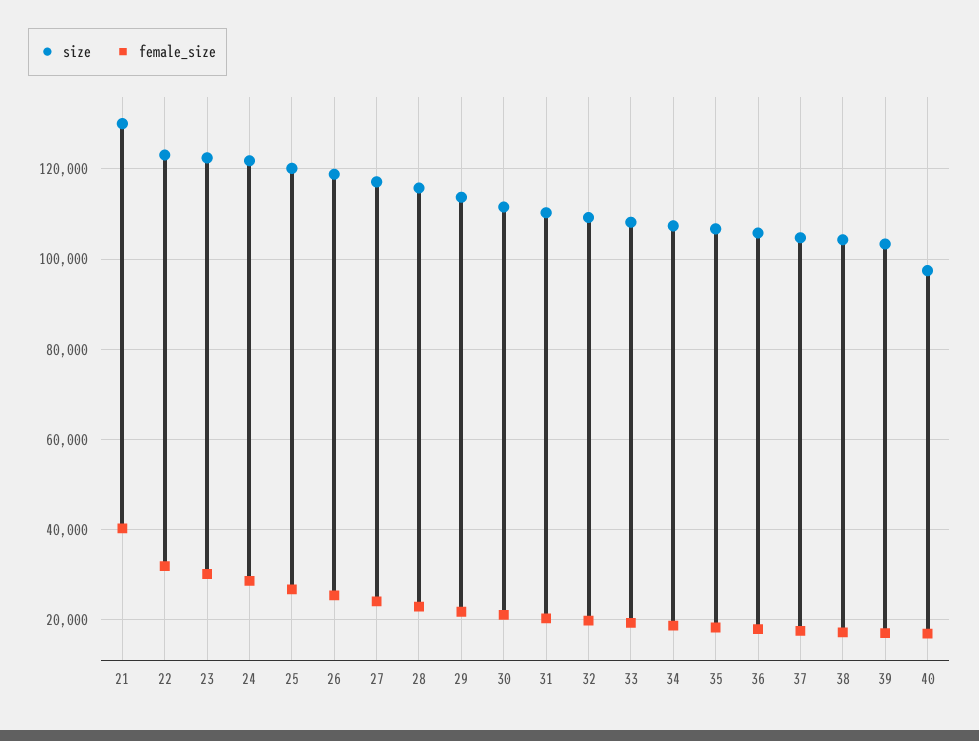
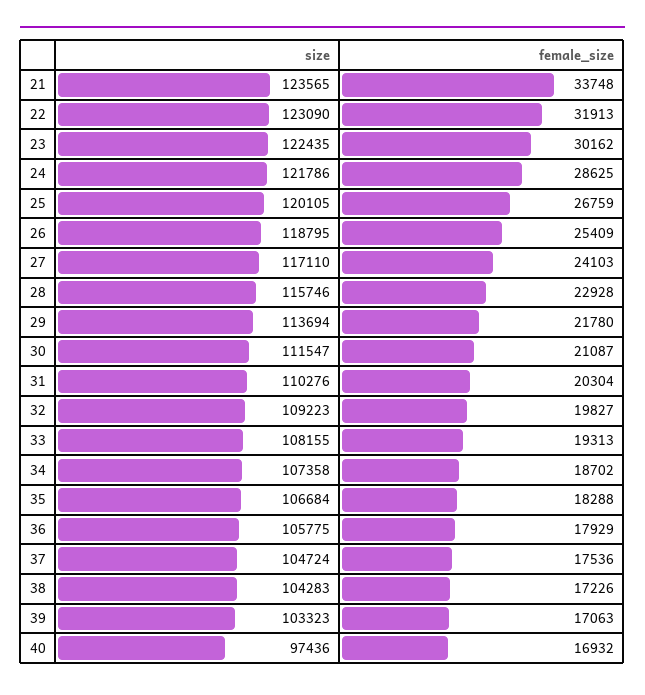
size, 21: 130000 -> 123565
female_size, 21: 40000 -> 33748

